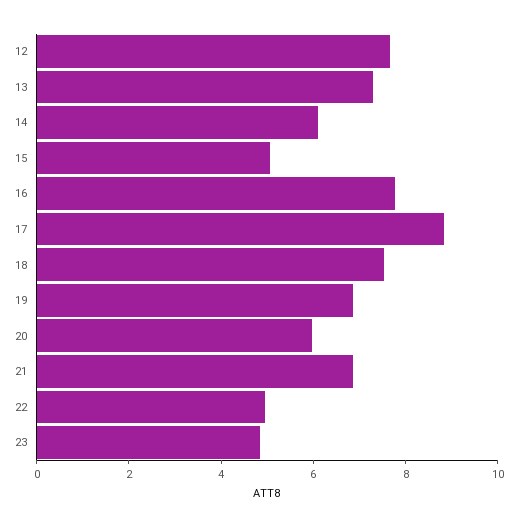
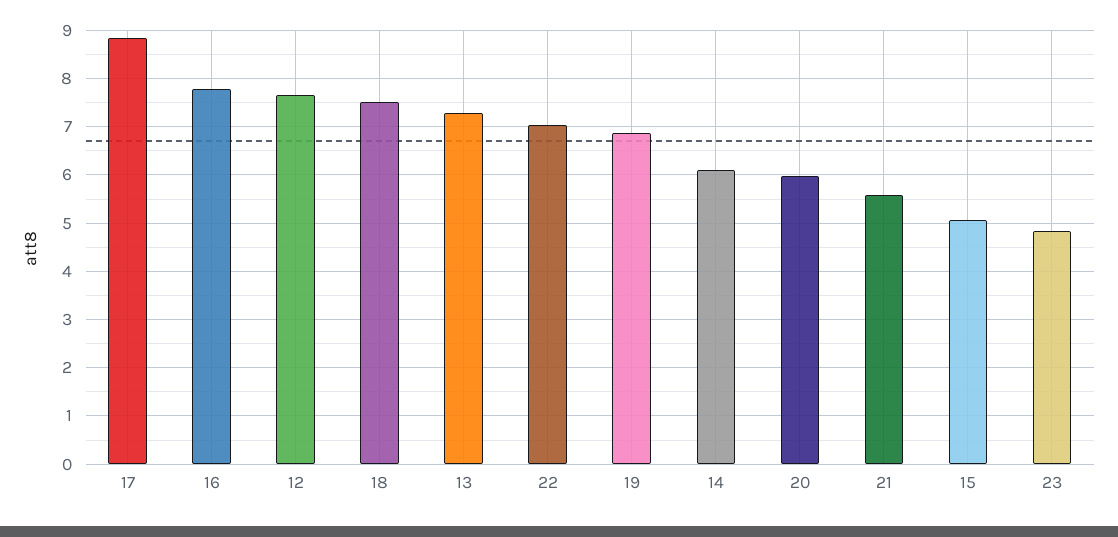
21: 7 -> 5.6
22: 5 -> 7

